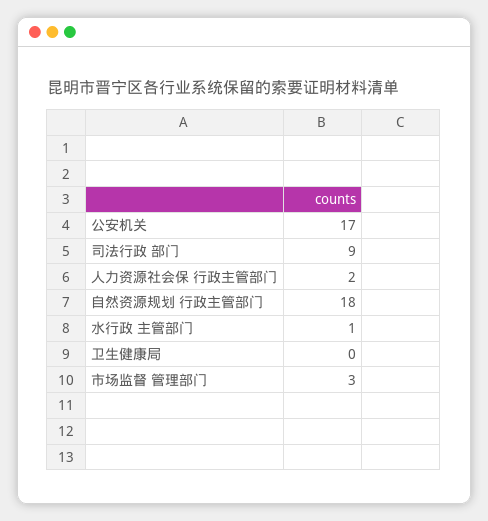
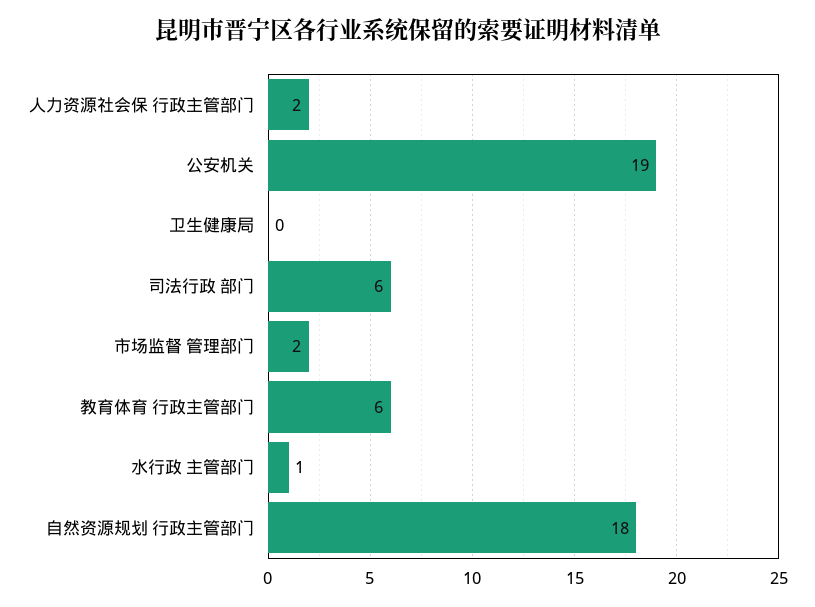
公安机关: 17 -> 19
司法行政 部门: 9 -> 6
市场监督 管理部门: 3 -> 2
教育体育 行政主管部门: none -> 6

